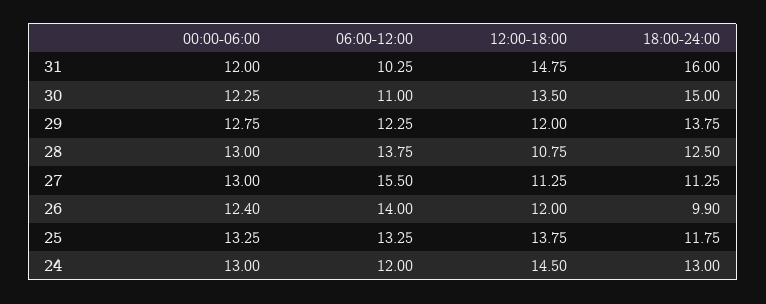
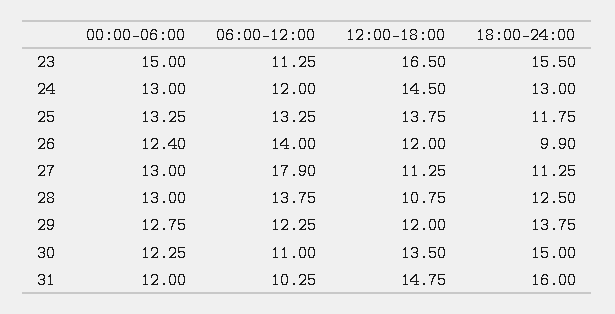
06:00-12:00, 27: 15.5 -> 17.9
00:00-06:00, 23: none -> 15
06:00-12:00, 23: none -> 11.25
12:00-18:00, 23: none -> 16.5
18:00-24:00, 23: none -> 15.5

